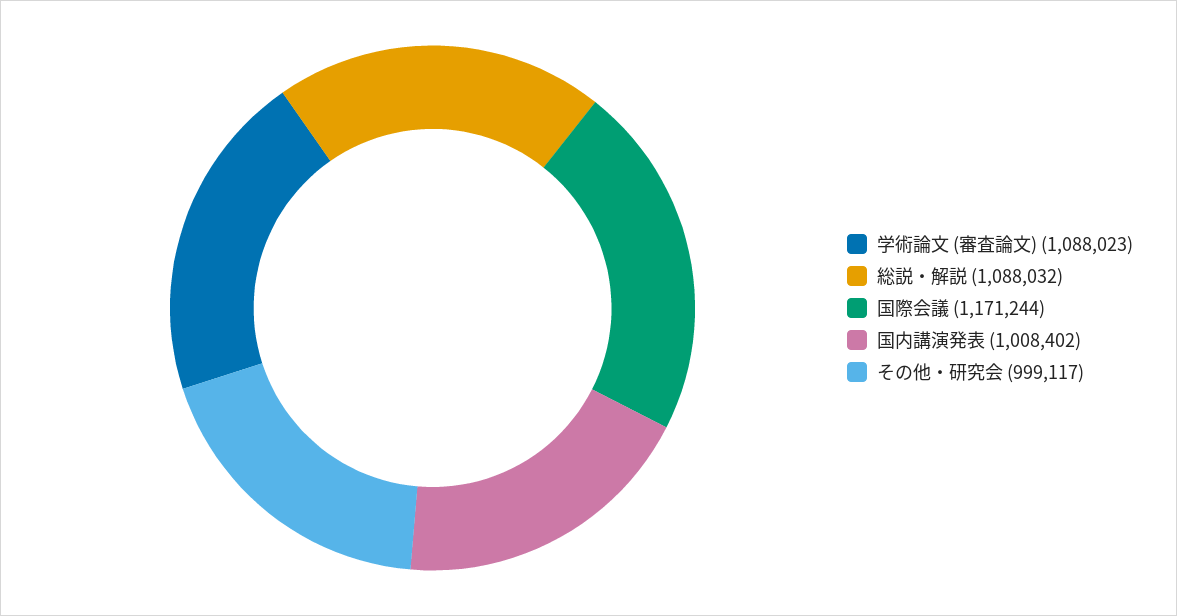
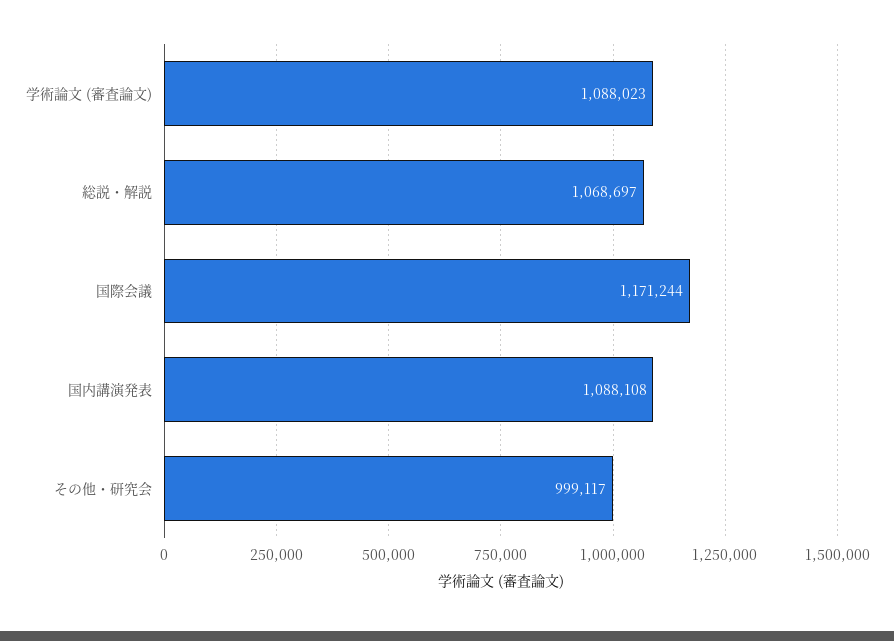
総説・解説: 1088032 -> 1068697
国内講演発表: 1008402 -> 1088108

